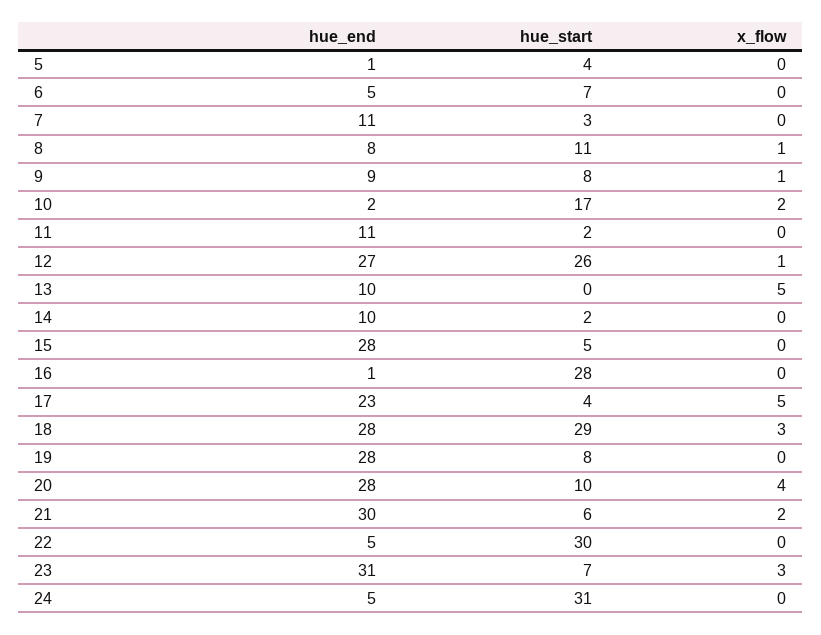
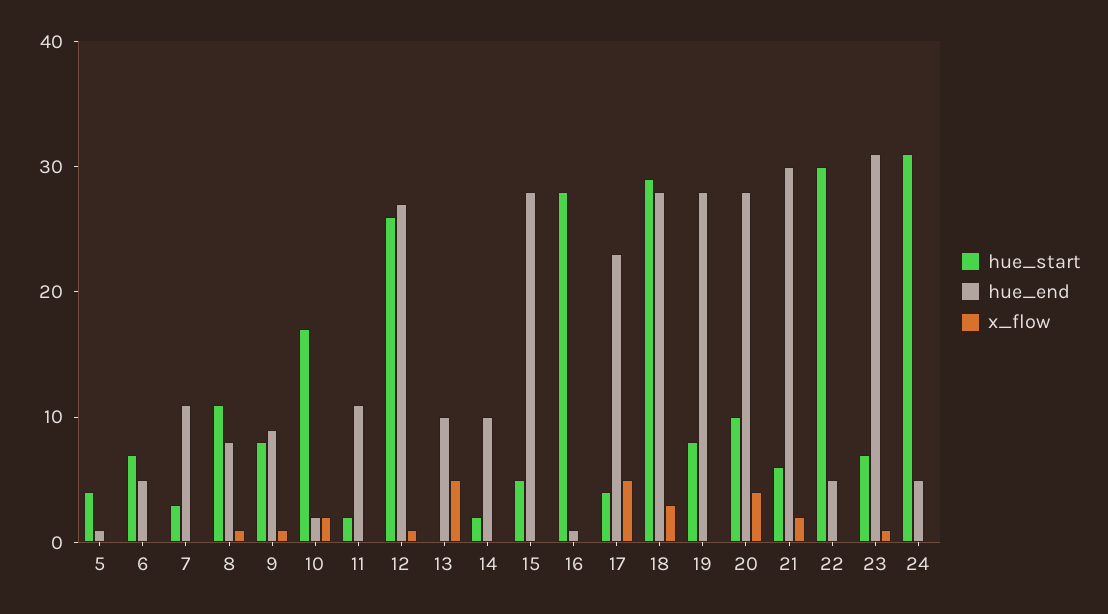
x_flow, 23: 3 -> 1

